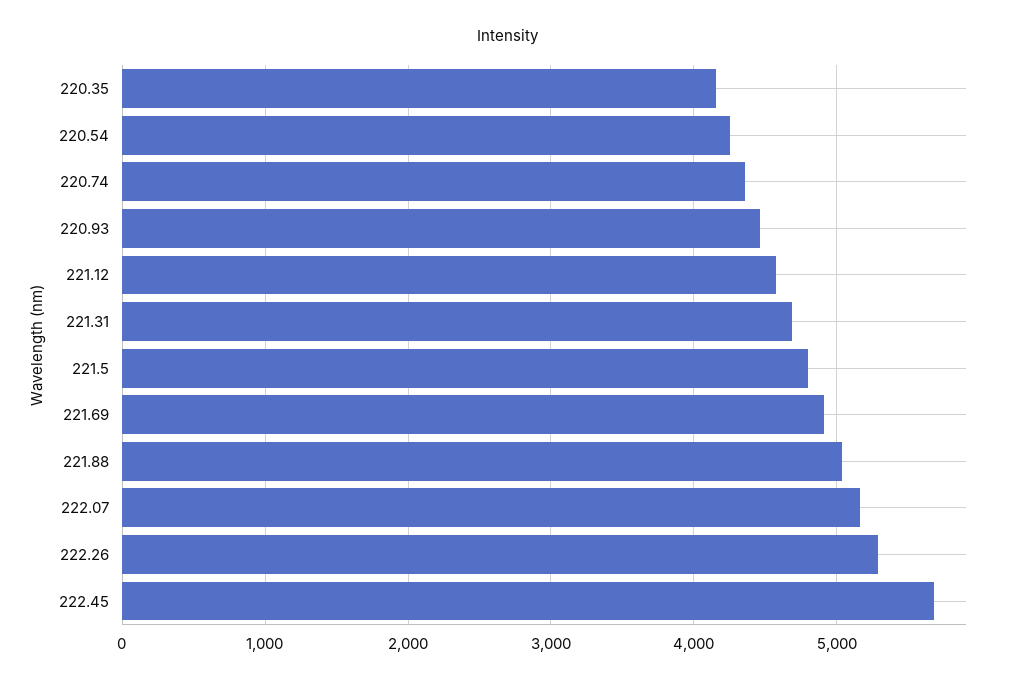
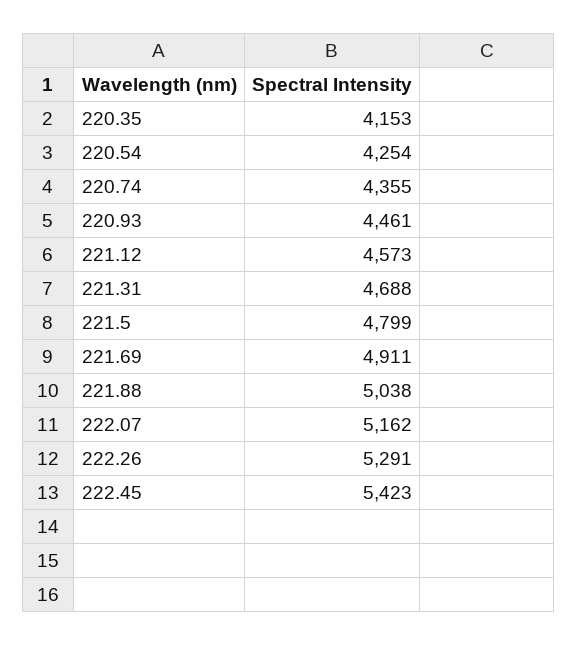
222.45: 5700 -> 5423

